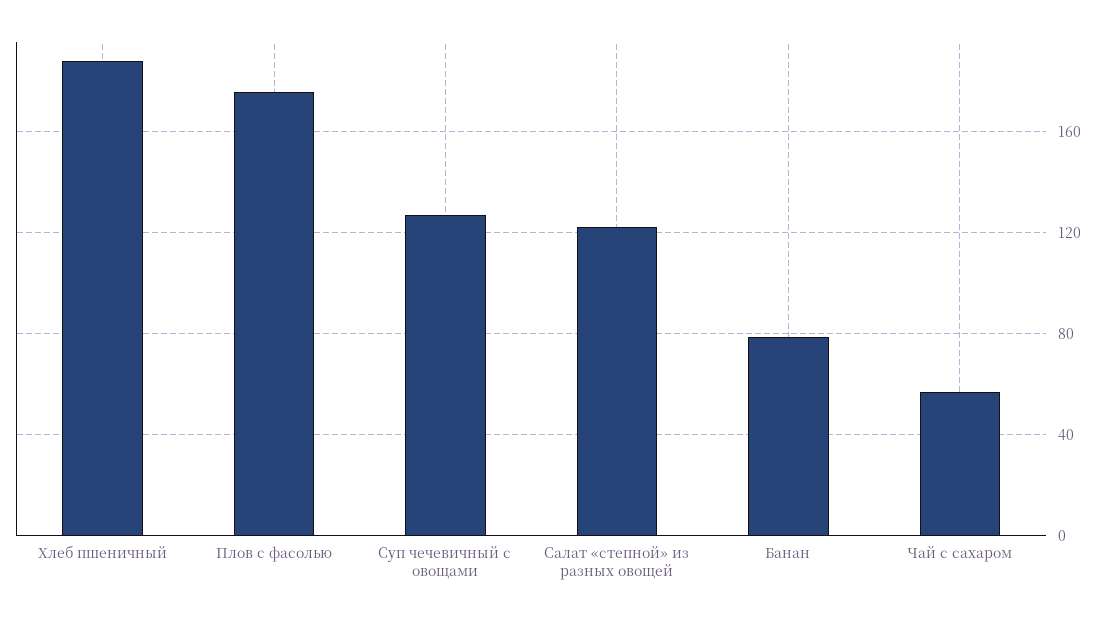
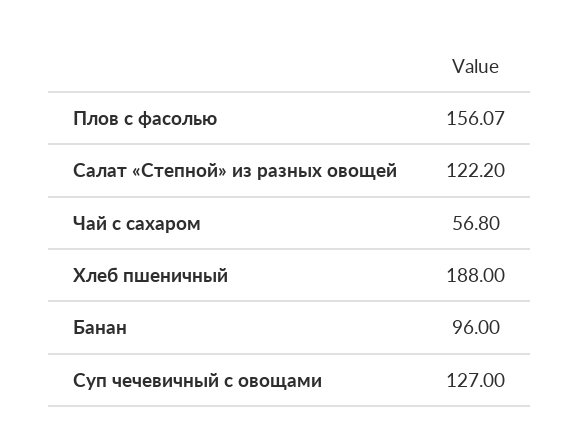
Плов с фасолью: 175 -> 156.07
Банан: 80 -> 96

